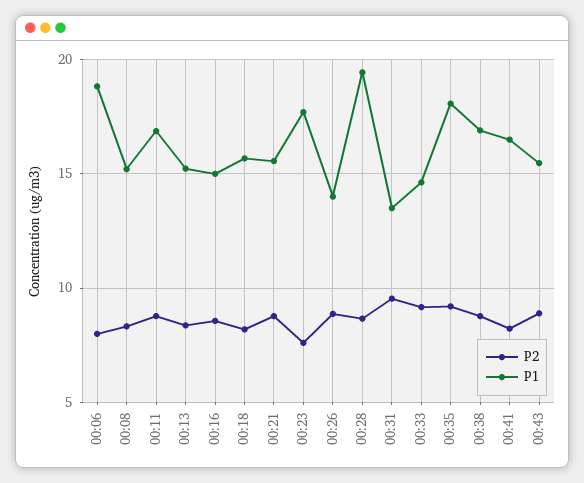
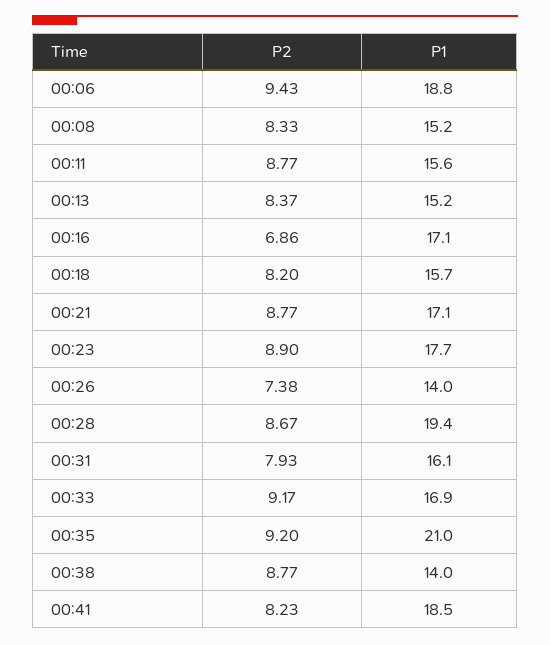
P2, 00:06: 8 -> 9.43
P1, 00:11: 17 -> 15.6
P2, 00:16: 8.5 -> 6.86
P1, 00:16: 15 -> 17.1
P1, 00:21: 15.5 -> 17.1
P2, 00:23: 7.5 -> 8.9
P2, 00:26: 9 -> 7.38
P2, 00:31: 9.5 -> 7.93
P1, 00:31: 13.5 -> 16.1
P1, 00:33: 14.5 -> 16.9
P1, 00:35: 18 -> 21
P1, 00:38: 17 -> 14
P1, 00:41: 16.5 -> 18.5
P2, 00:43: 9 -> none
P1, 00:43: 15.5 -> none

